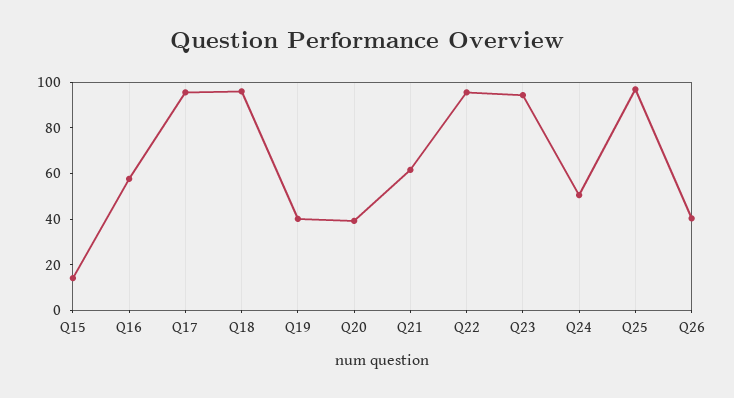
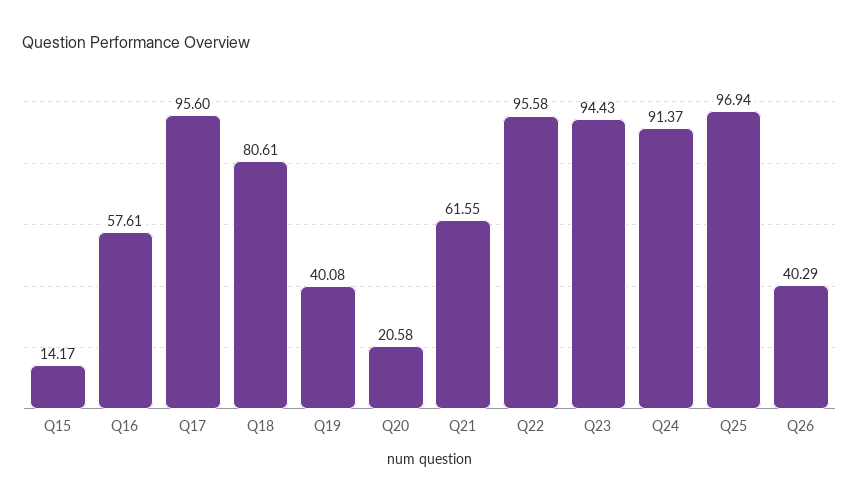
Q18: 95 -> 80.61
Q20: 40 -> 20.58
Q24: 50 -> 91.37

